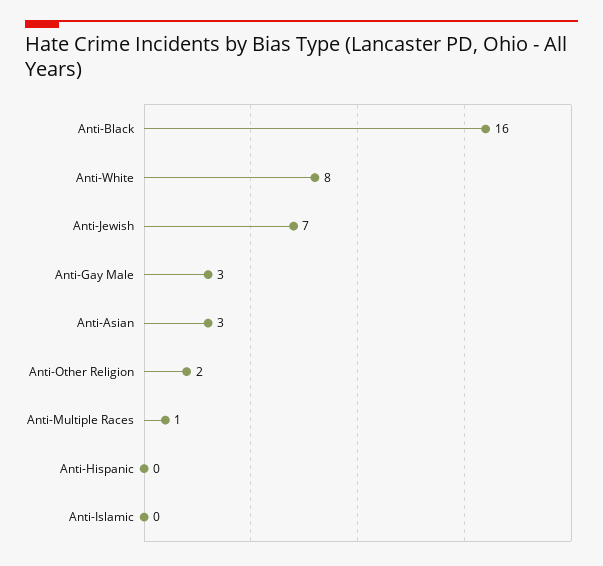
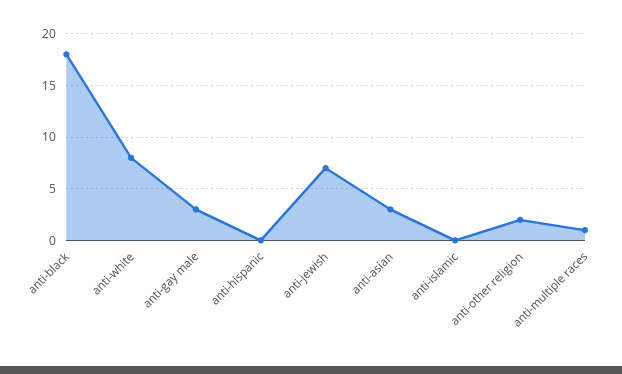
Anti-Black: 16 -> 18

